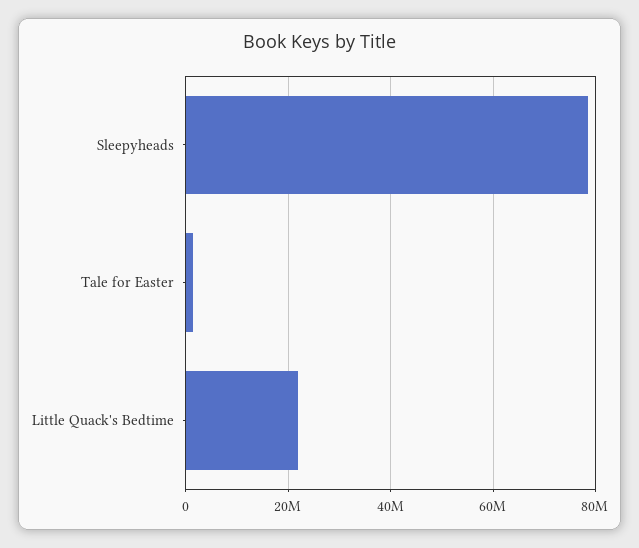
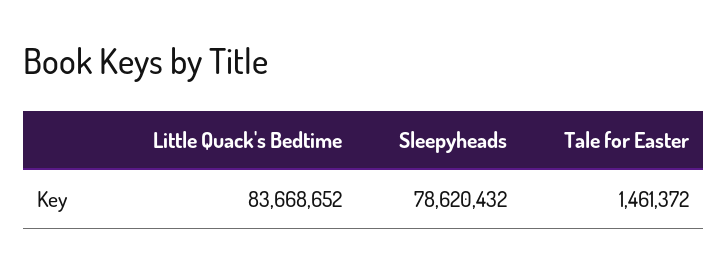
Little Quack's Bedtime: 22000000 -> 83668652

